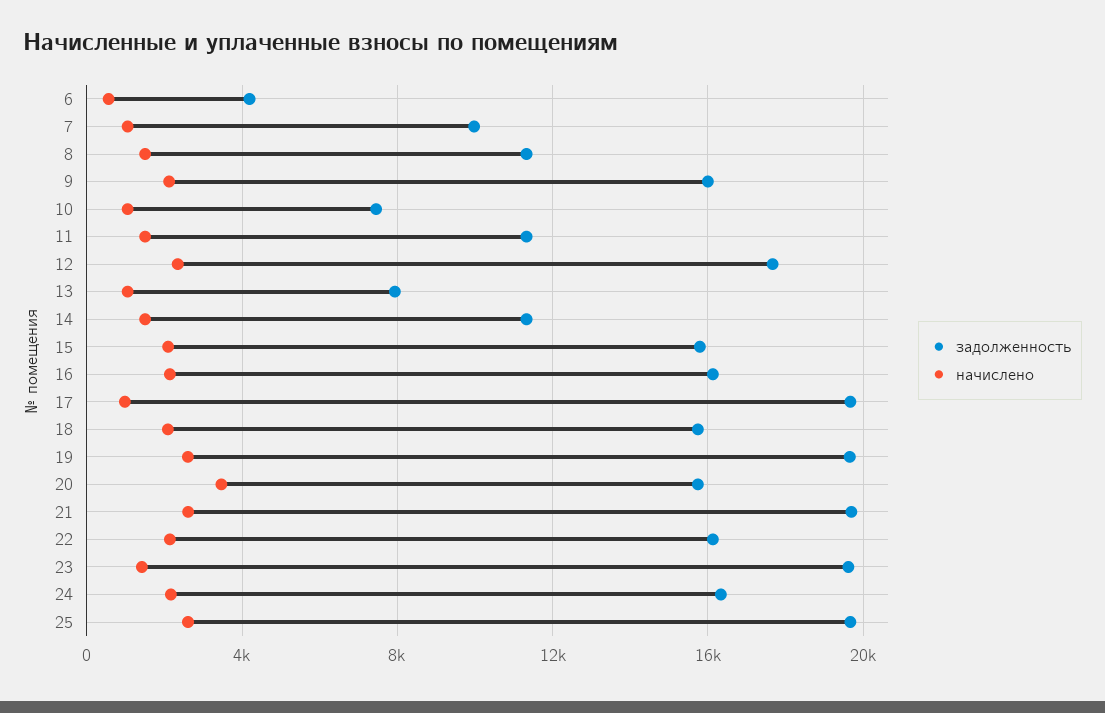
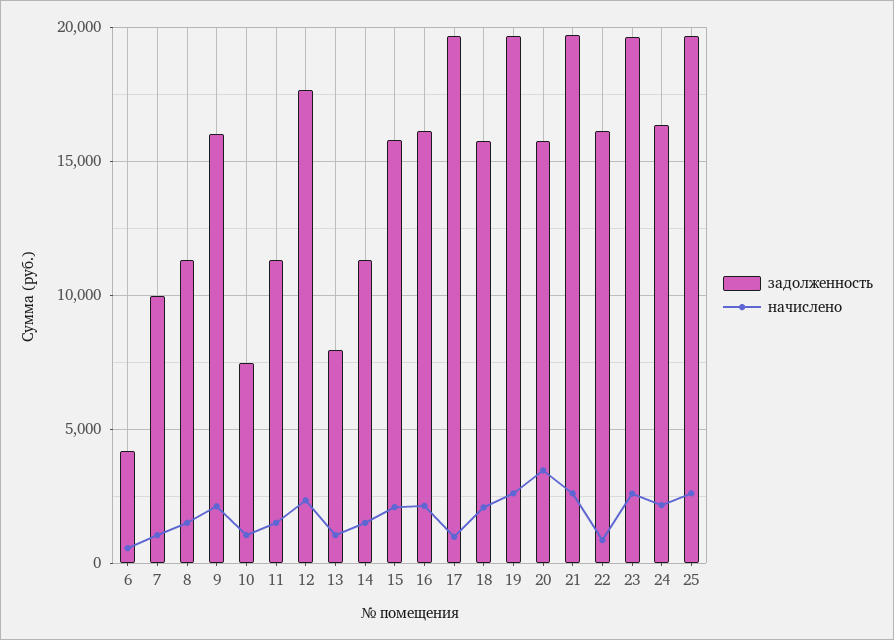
начислено, 22: 2000 -> 1000
начислено, 23: 1500 -> 2500

